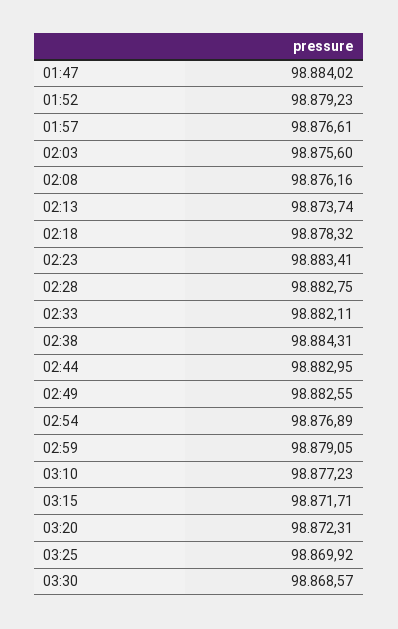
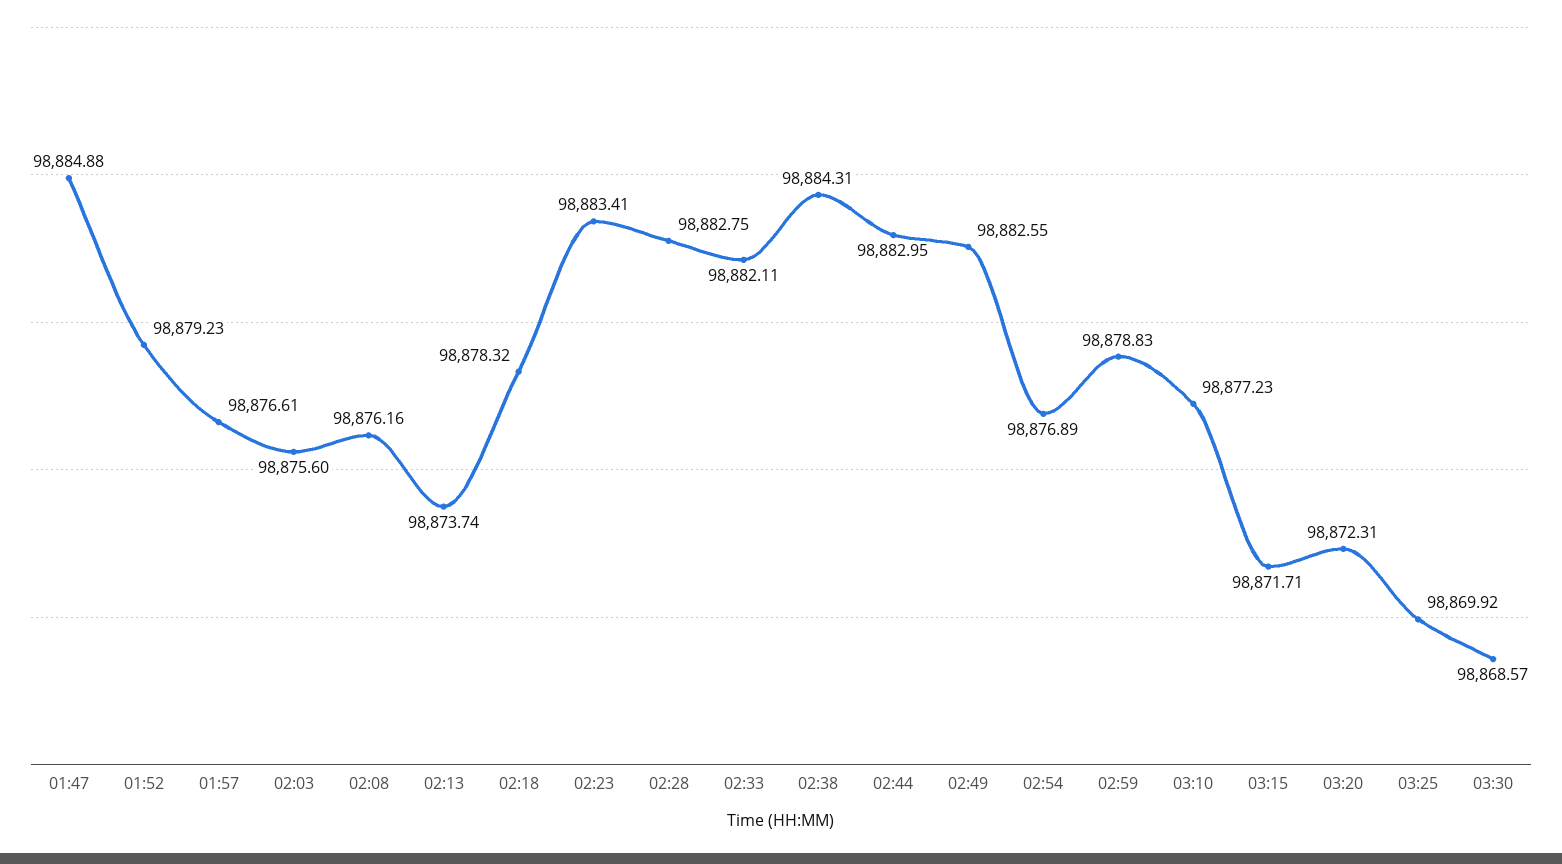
01:47: 98884.02 -> 98884.88
02:59: 98879.05 -> 98878.83

